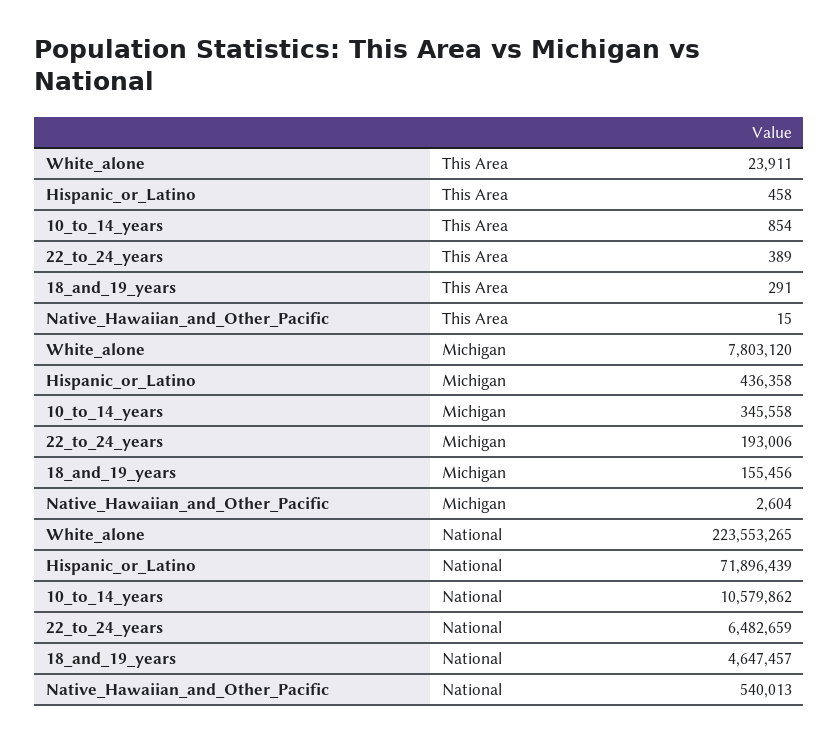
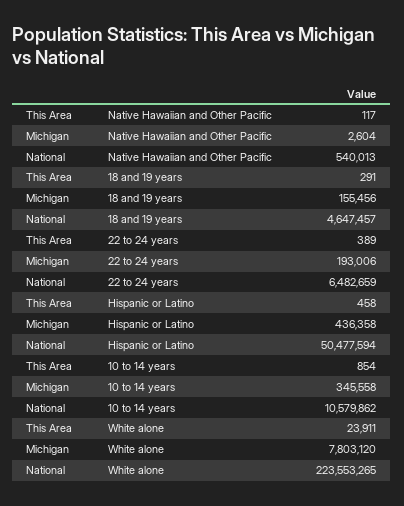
Native_Hawaiian_and_Other_Pacific, This Area: 15 -> 117
Hispanic_or_Latino, National: 71896439 -> 50477594

